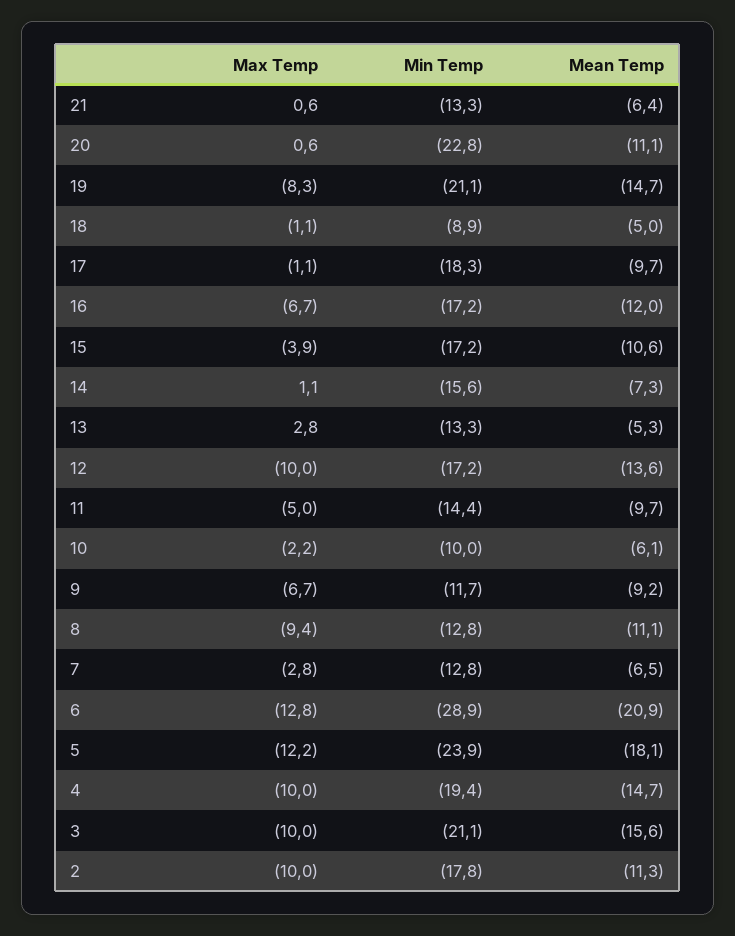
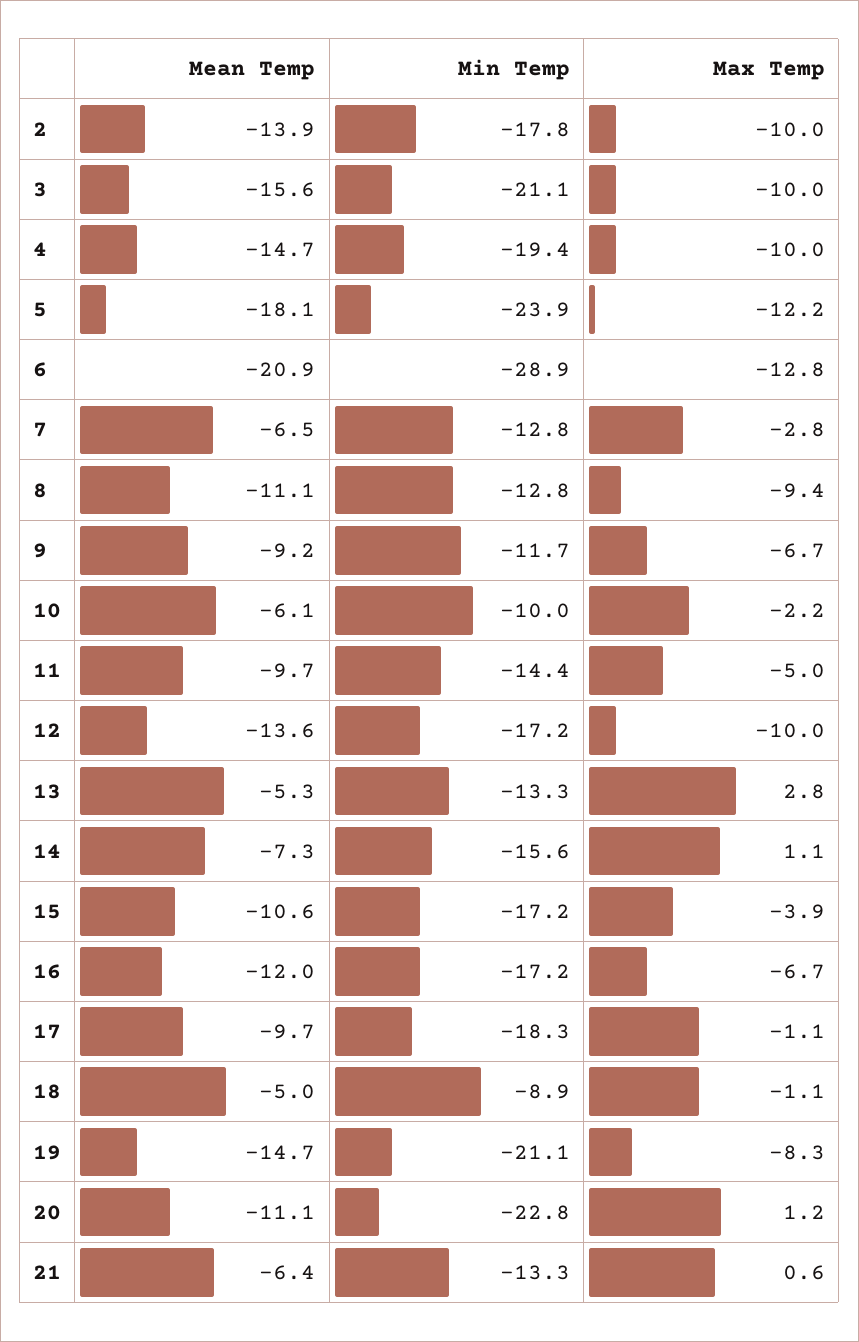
Max Temp, 20: 0.6 -> 1.2
Mean Temp, 2: -11.3 -> -13.9

